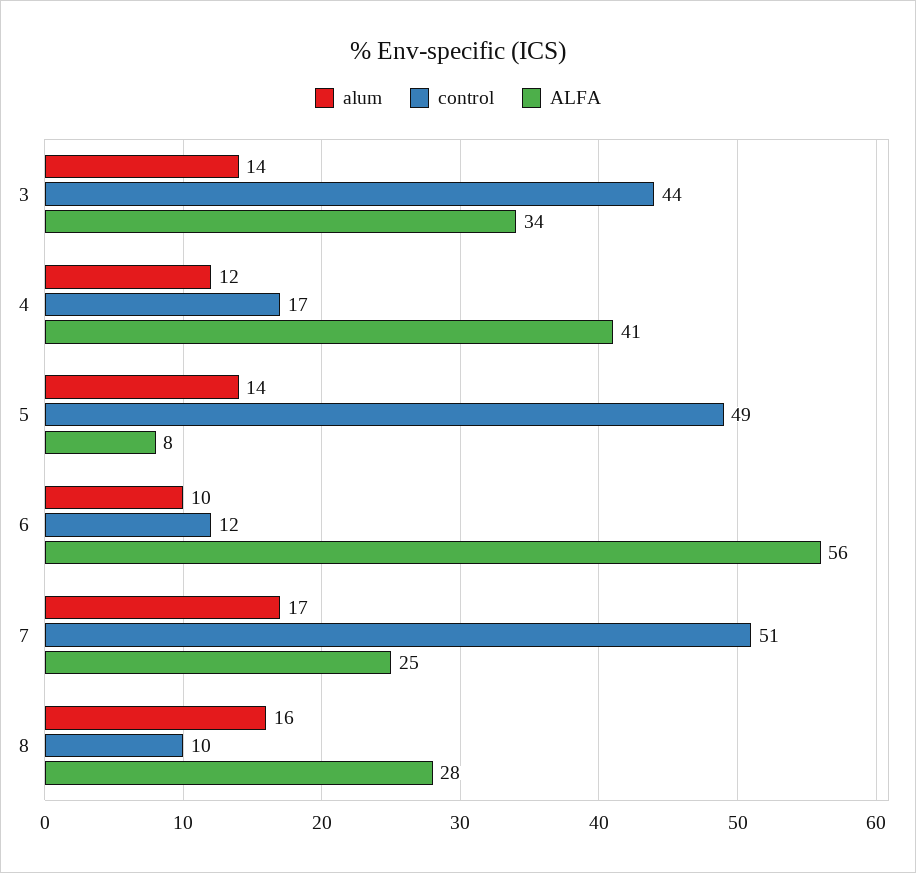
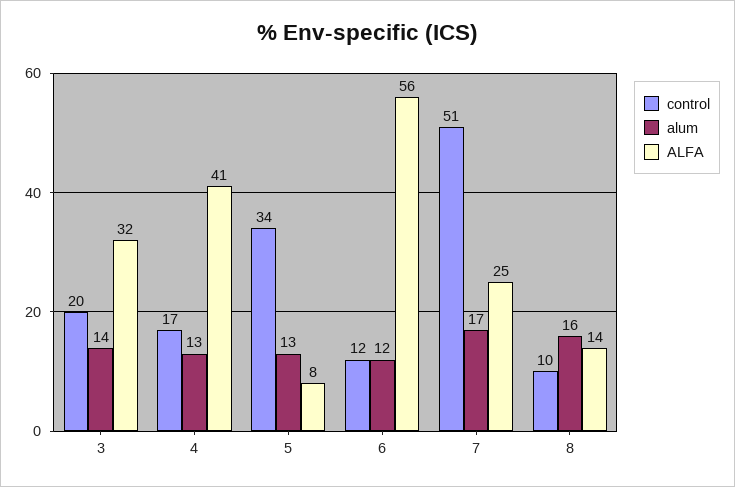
control, 3: 44 -> 20
ALFA, 3: 34 -> 32
alum, 4: 12 -> 13
alum, 5: 14 -> 13
control, 5: 49 -> 34
alum, 6: 10 -> 12
ALFA, 8: 28 -> 14

